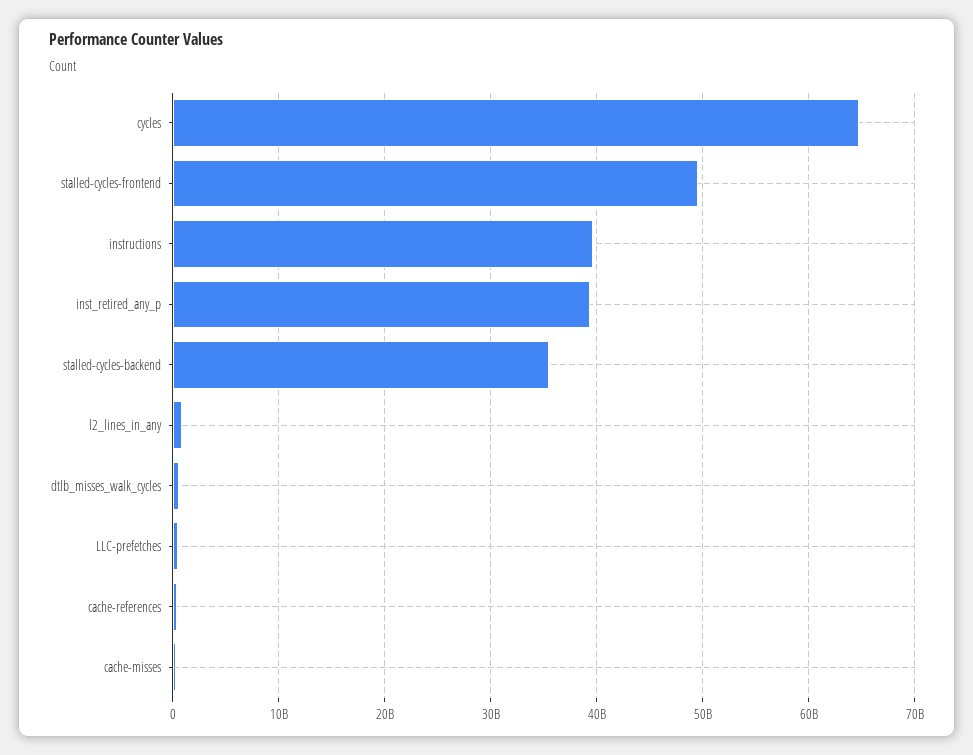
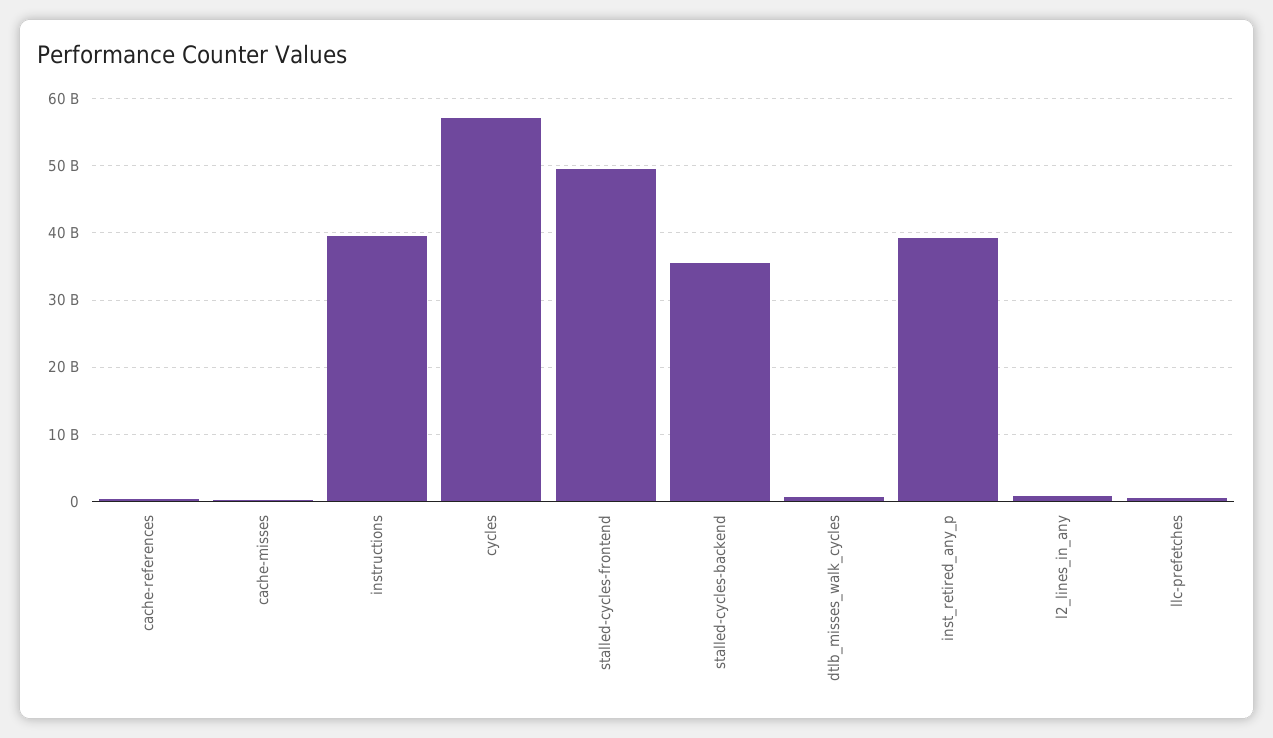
cycles: 65000000000 -> 57000000000

